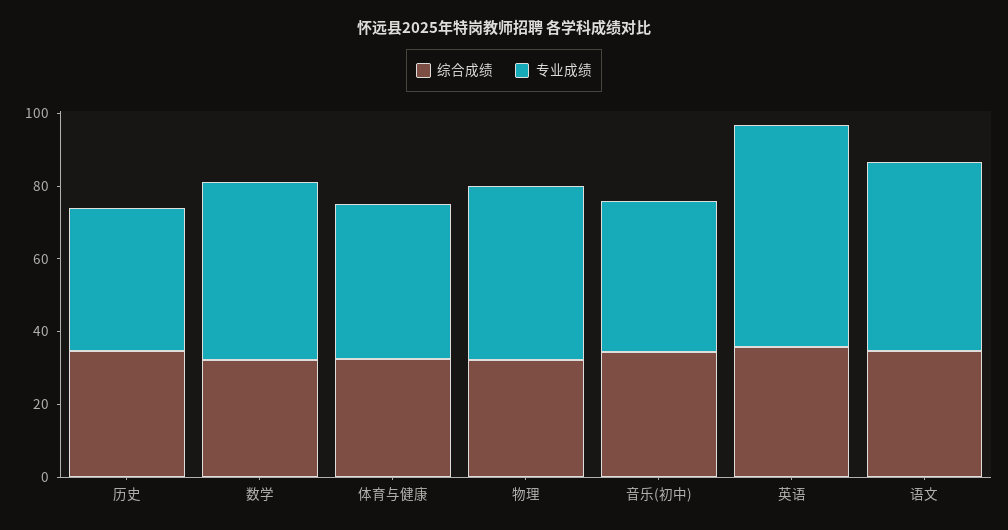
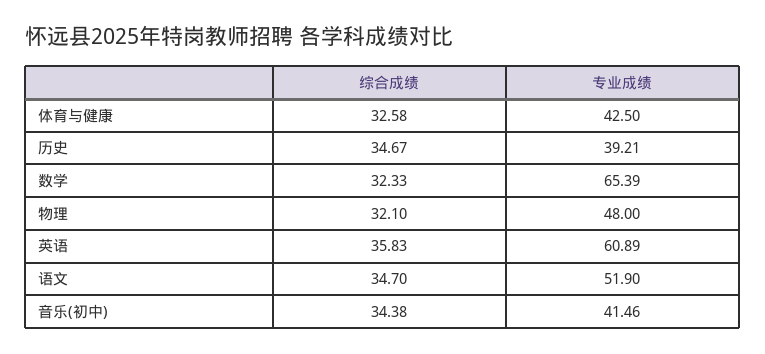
专业成绩, 数学: 50 -> 65.39

